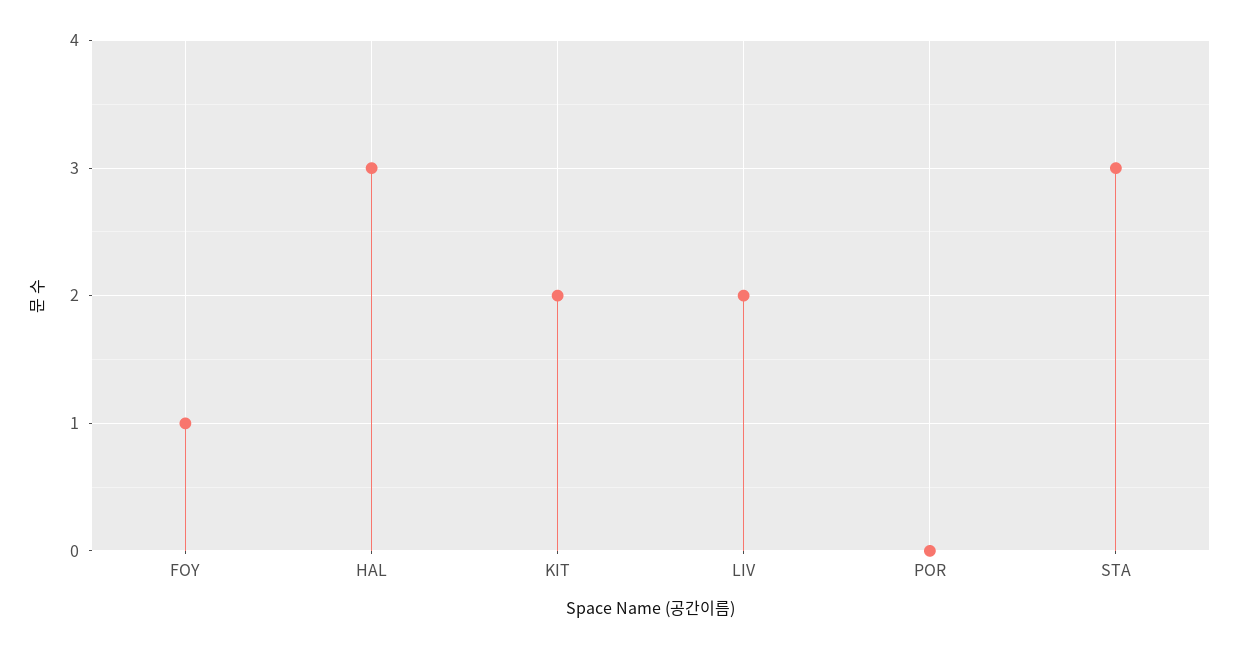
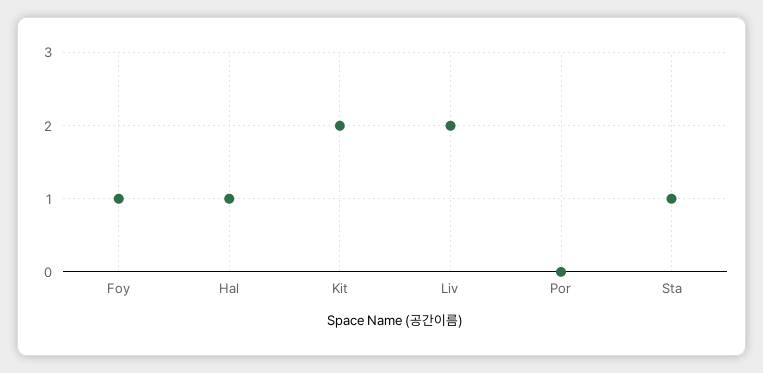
HAL: 3 -> 1
STA: 3 -> 1

